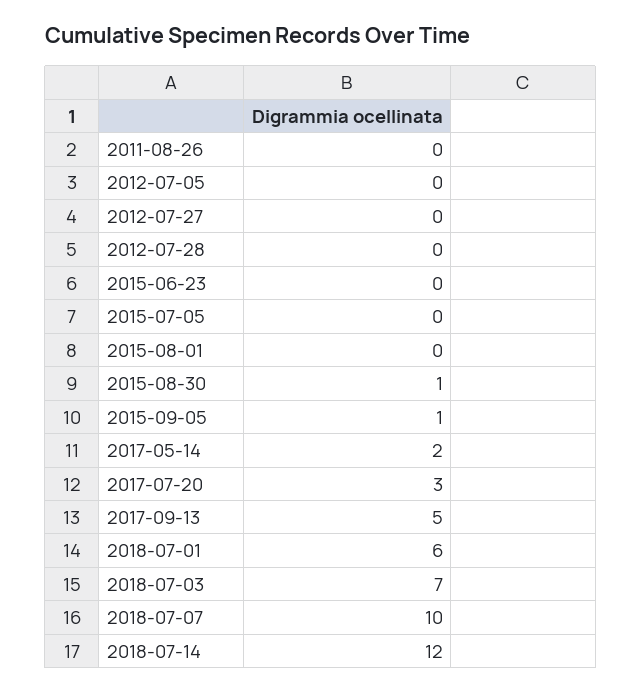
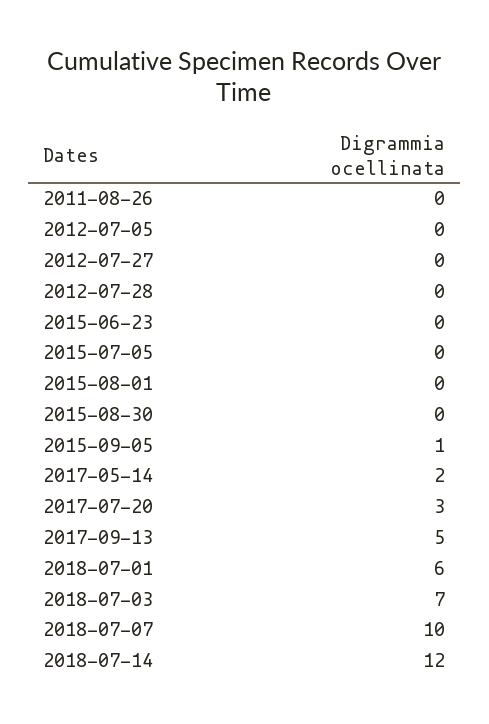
2015-08-30: 1 -> 0

